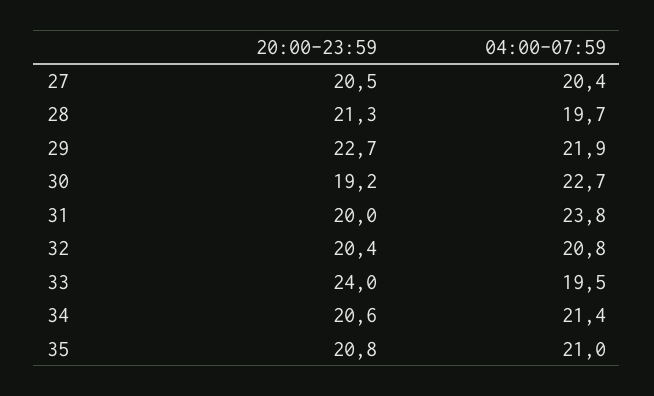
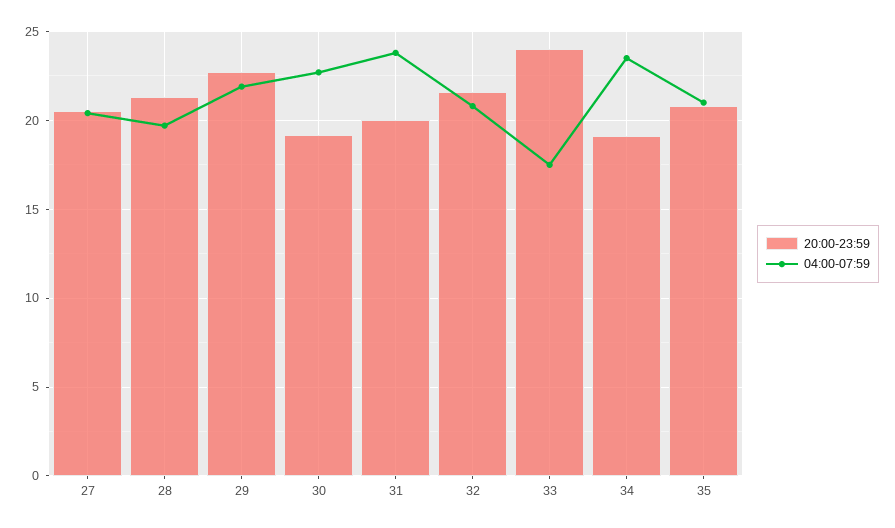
20:00-23:59, 32: 20.4 -> 21.5
04:00-07:59, 33: 19.5 -> 17.5
20:00-23:59, 34: 20.6 -> 19
04:00-07:59, 34: 21.4 -> 23.5

